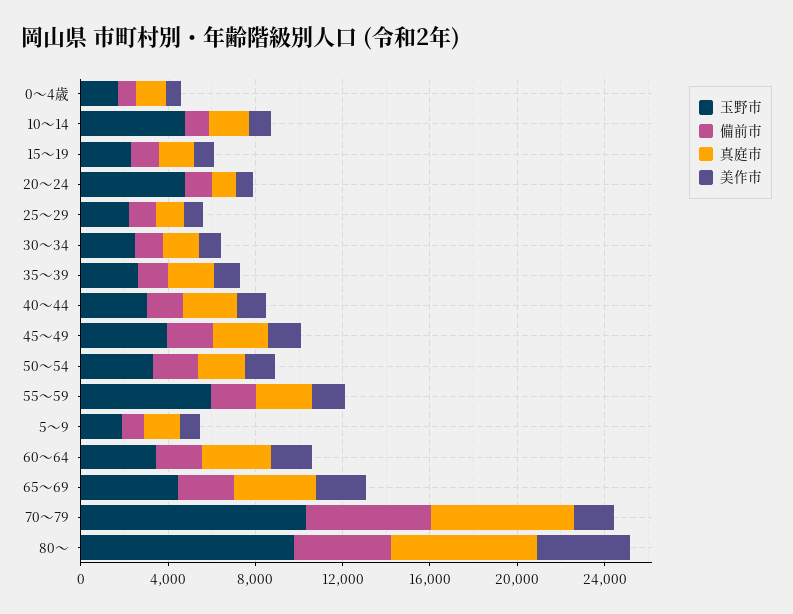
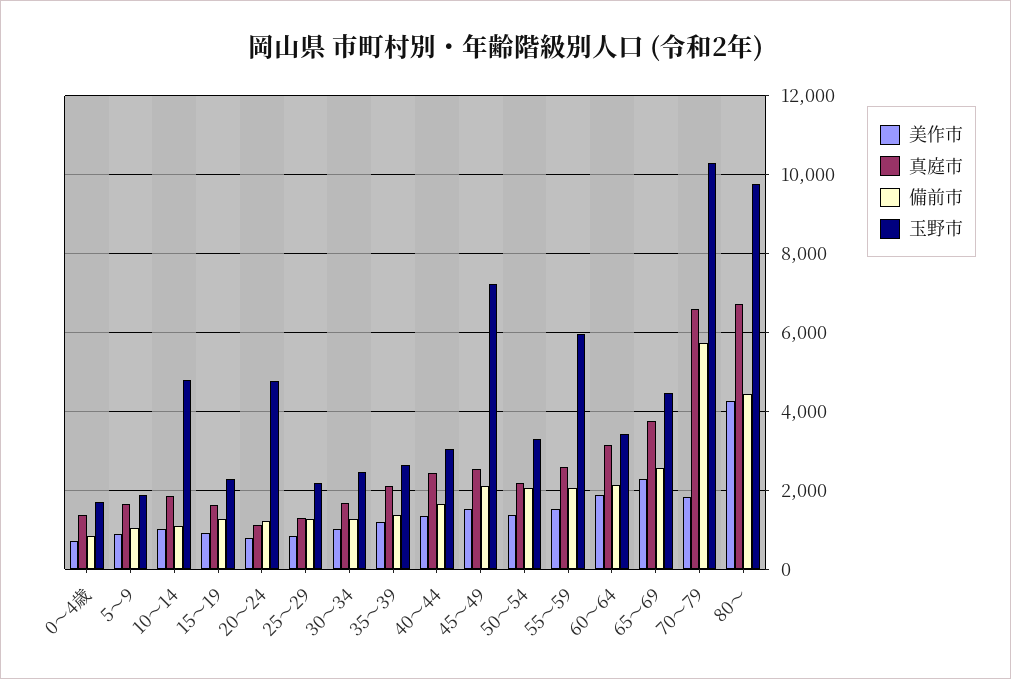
玉野市, 45～49: 4000 -> 7200

